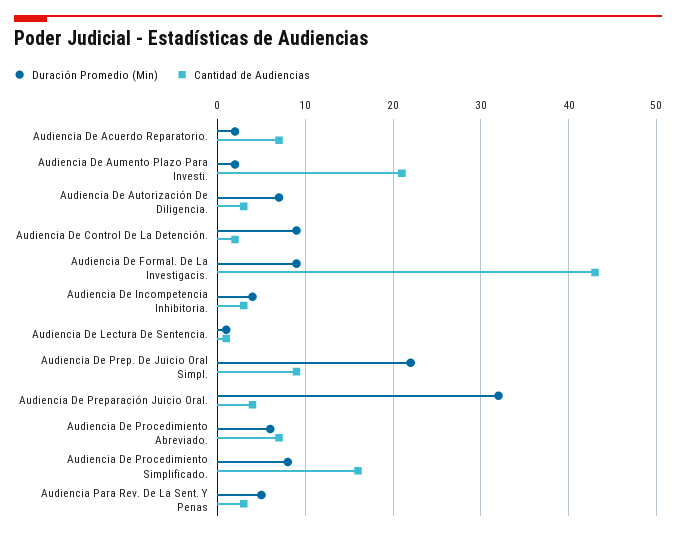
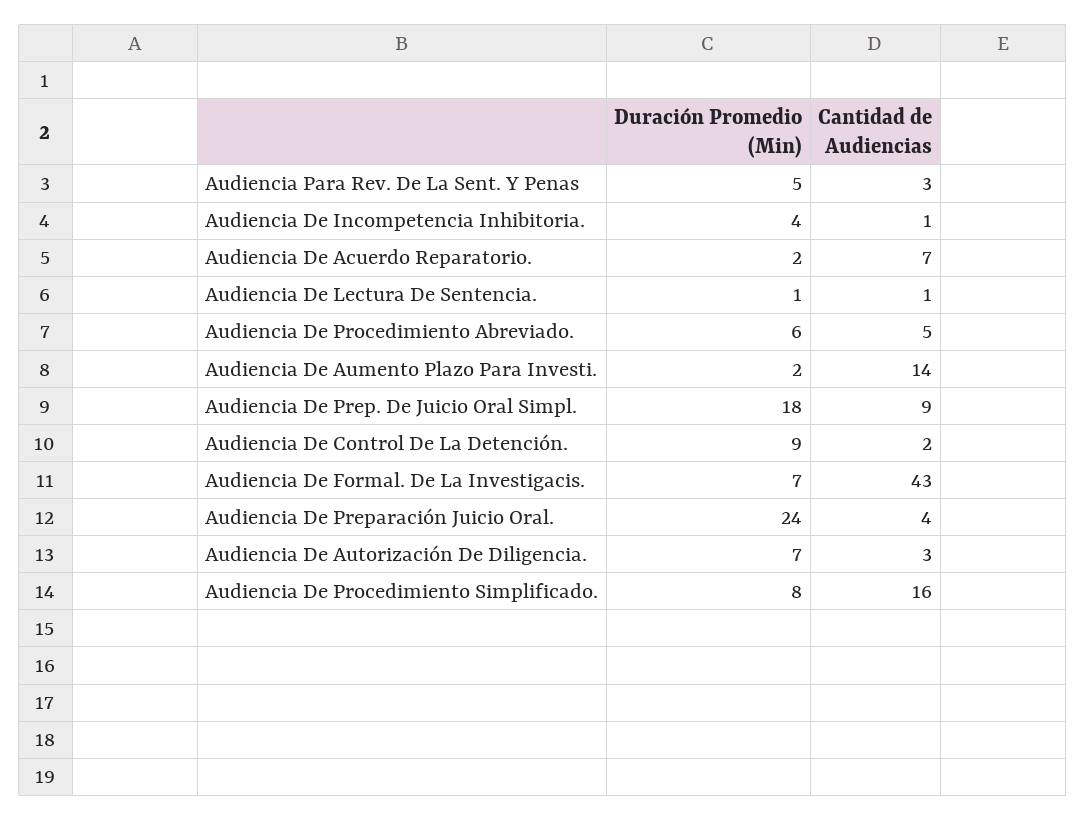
Cantidad de Audiencias, Audiencia De Aumento Plazo Para Investi.: 21 -> 14
Duración Promedio (Min), Audiencia De Formal. De La Investigacis.: 9 -> 7
Cantidad de Audiencias, Audiencia De Incompetencia Inhibitoria.: 3 -> 1
Duración Promedio (Min), Audiencia De Prep. De Juicio Oral Simpl.: 22 -> 18
Duración Promedio (Min), Audiencia De Preparación Juicio Oral.: 32 -> 24
Cantidad de Audiencias, Audiencia De Procedimiento Abreviado.: 7 -> 5

